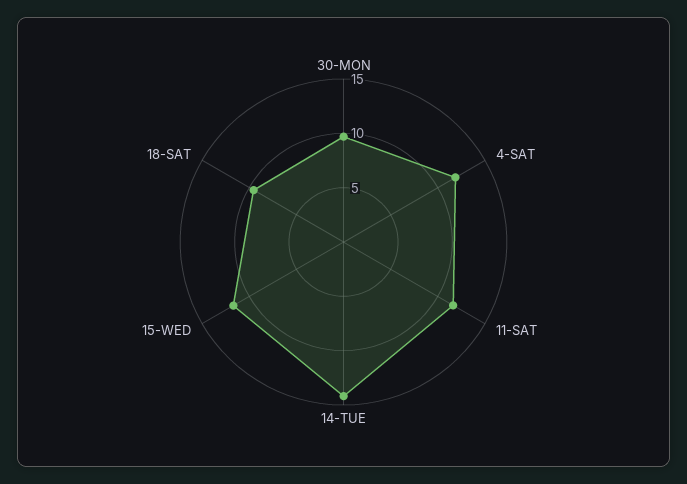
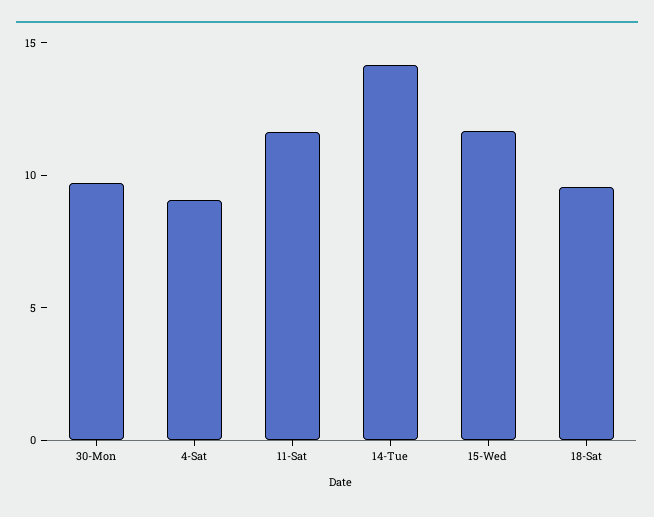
4-SAT: 12 -> 9

